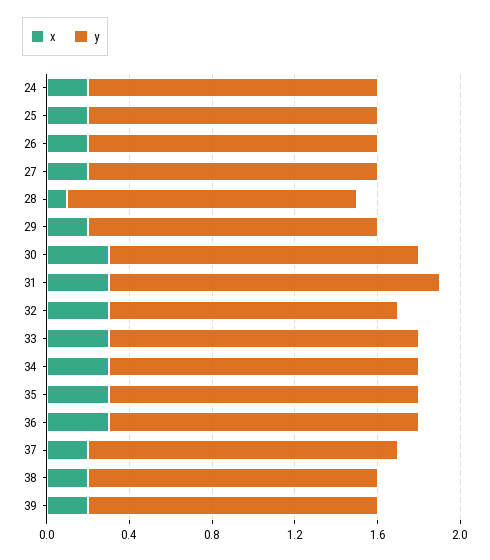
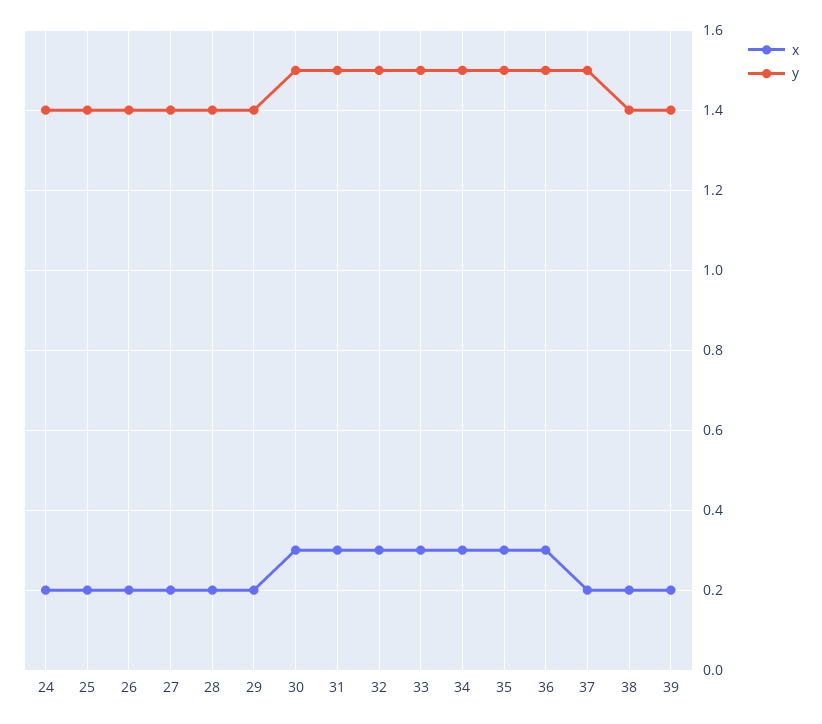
x, 28: 0.1 -> 0.2
y, 31: 1.6 -> 1.5
y, 32: 1.4 -> 1.5

